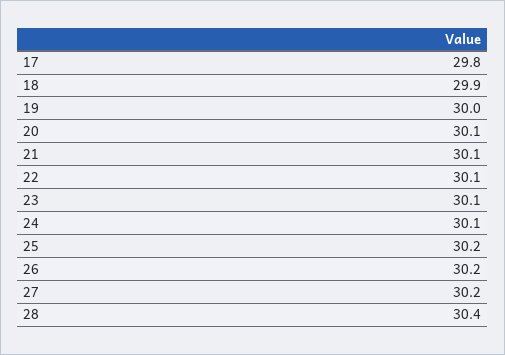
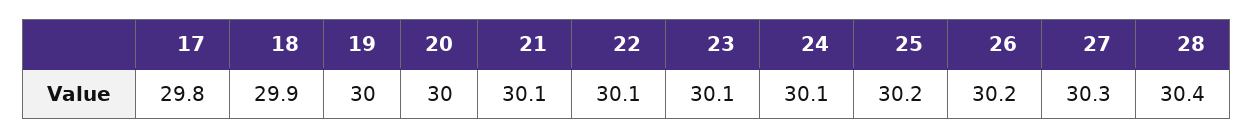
20: 30.1 -> 30
27: 30.2 -> 30.3

